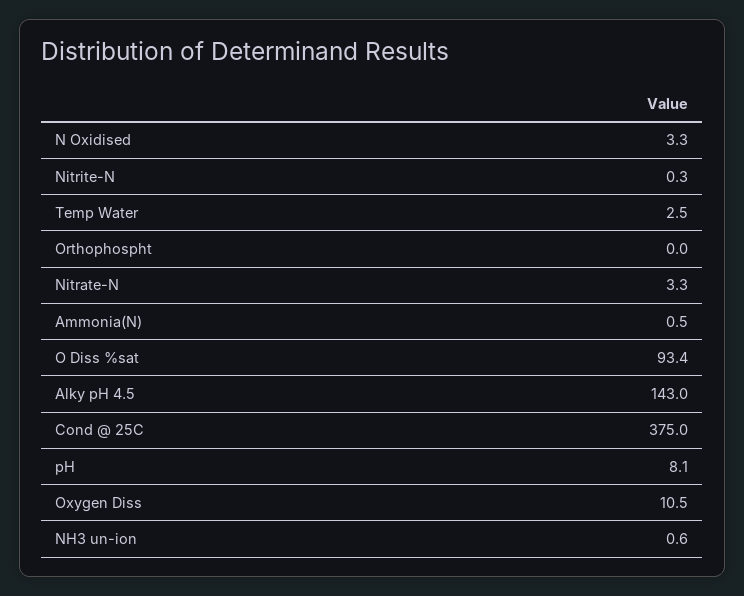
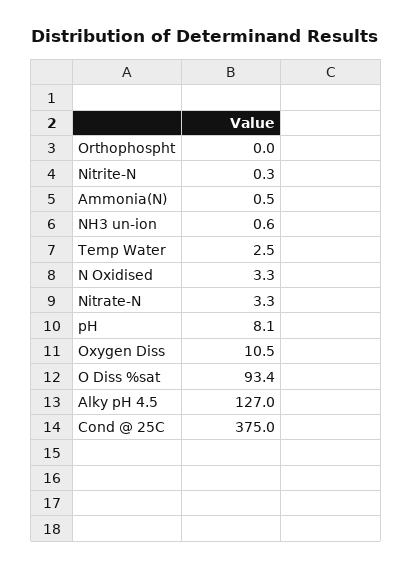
Alky pH 4.5: 143 -> 127

